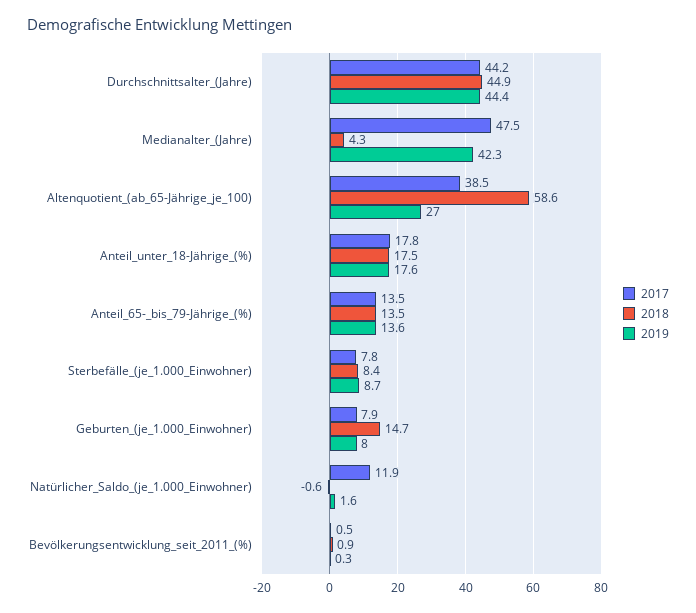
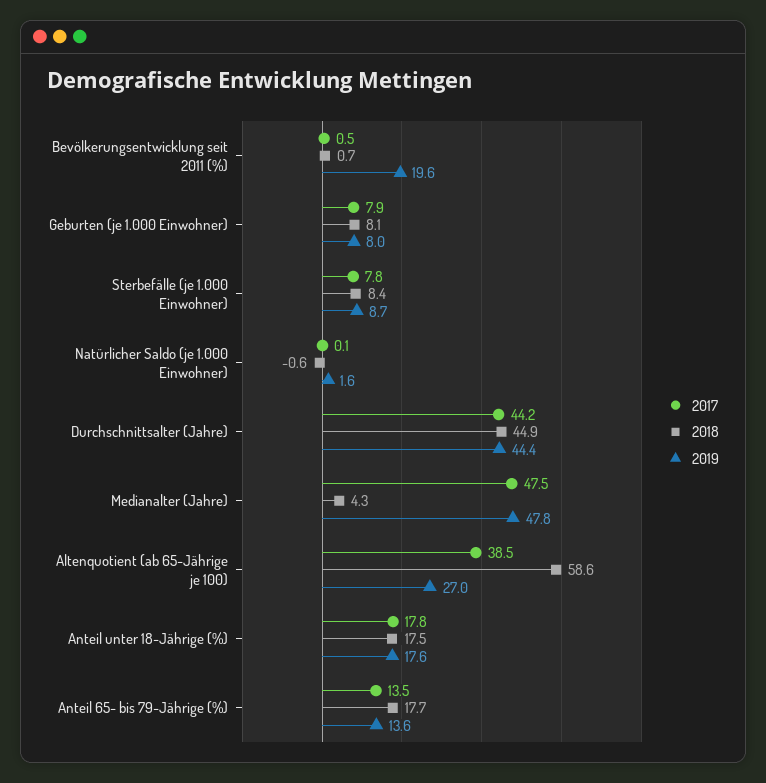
2019, Medianalter_(Jahre): 42.3 -> 47.8
2018, Anteil_65-_bis_79-Jährige_(%): 13.5 -> 17.7
2018, Geburten_(je_1.000_Einwohner): 14.7 -> 8.1
2017, Natürlicher_Saldo_(je_1.000_Einwohner): 11.9 -> 0.1
2018, Bevölkerungsentwicklung_seit_2011_(%): 0.9 -> 0.7
2019, Bevölkerungsentwicklung_seit_2011_(%): 0.3 -> 19.6

